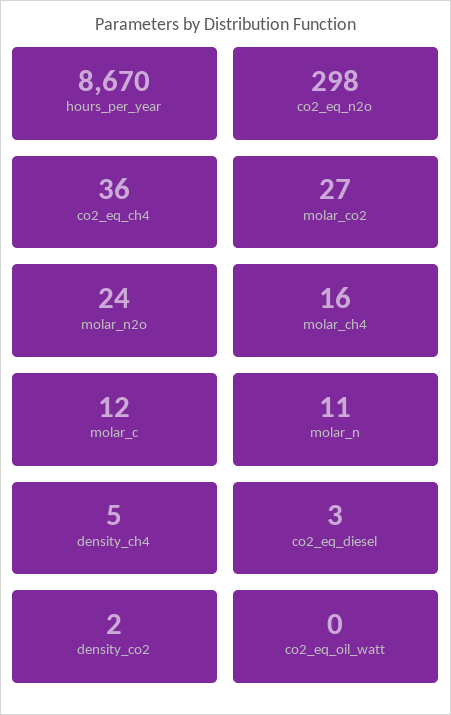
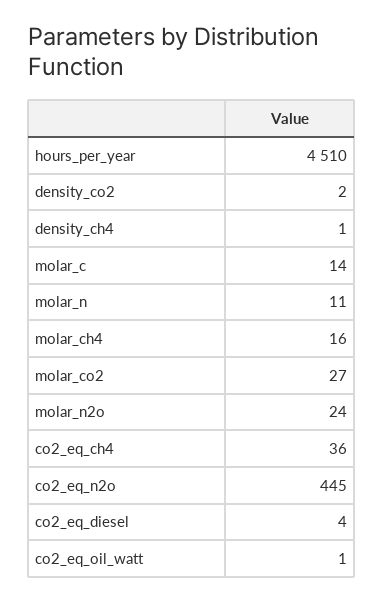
hours_per_year: 8670 -> 4510
co2_eq_n2o: 298 -> 445
molar_c: 12 -> 14
density_ch4: 5 -> 1
co2_eq_diesel: 3 -> 4
co2_eq_oil_watt: 0 -> 1

